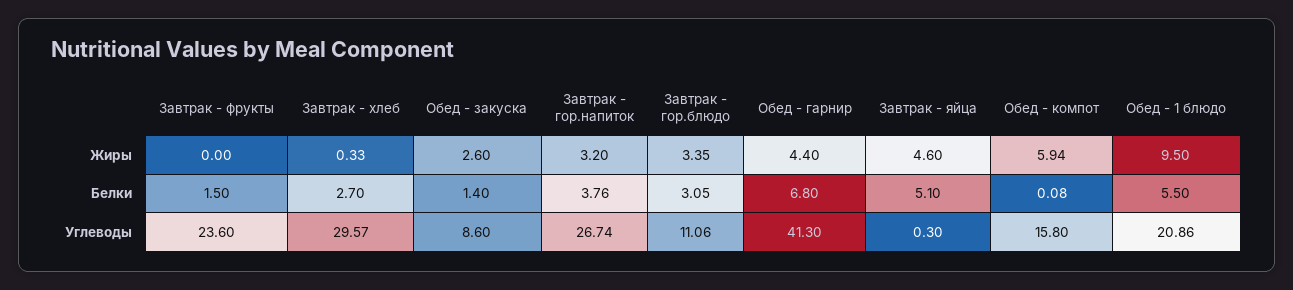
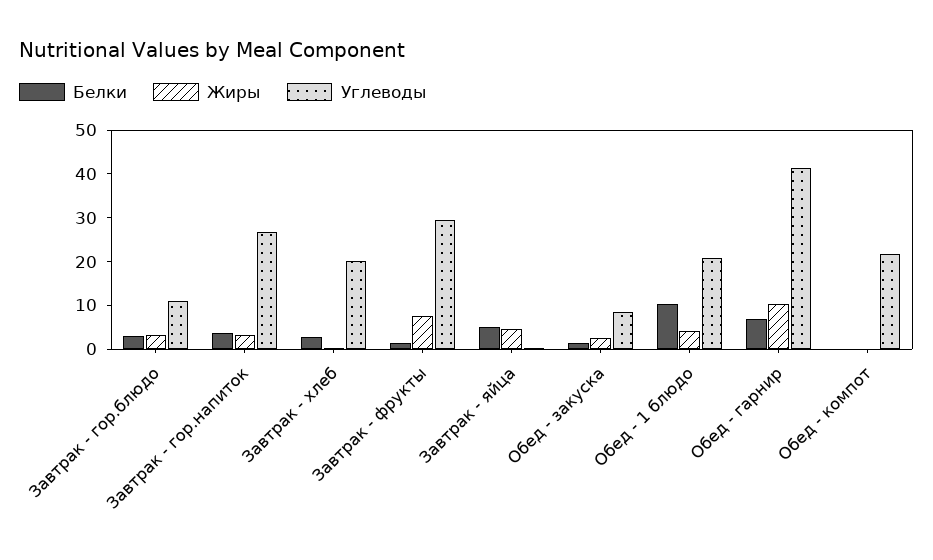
Жиры, Завтрак - фрукты: 0 -> 8
Жиры, Обед - гарнир: 4.4 -> 10
Жиры, Обед - компот: 5.94 -> 0
Жиры, Обед - 1 блюдо: 9.5 -> 4
Белки, Обед - 1 блюдо: 5.5 -> 10
Углеводы, Завтрак - фрукты: 23.6 -> 30
Углеводы, Завтрак - хлеб: 29.57 -> 20
Углеводы, Обед - компот: 15.8 -> 22

